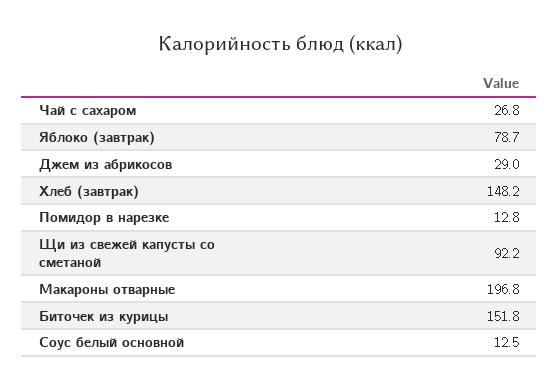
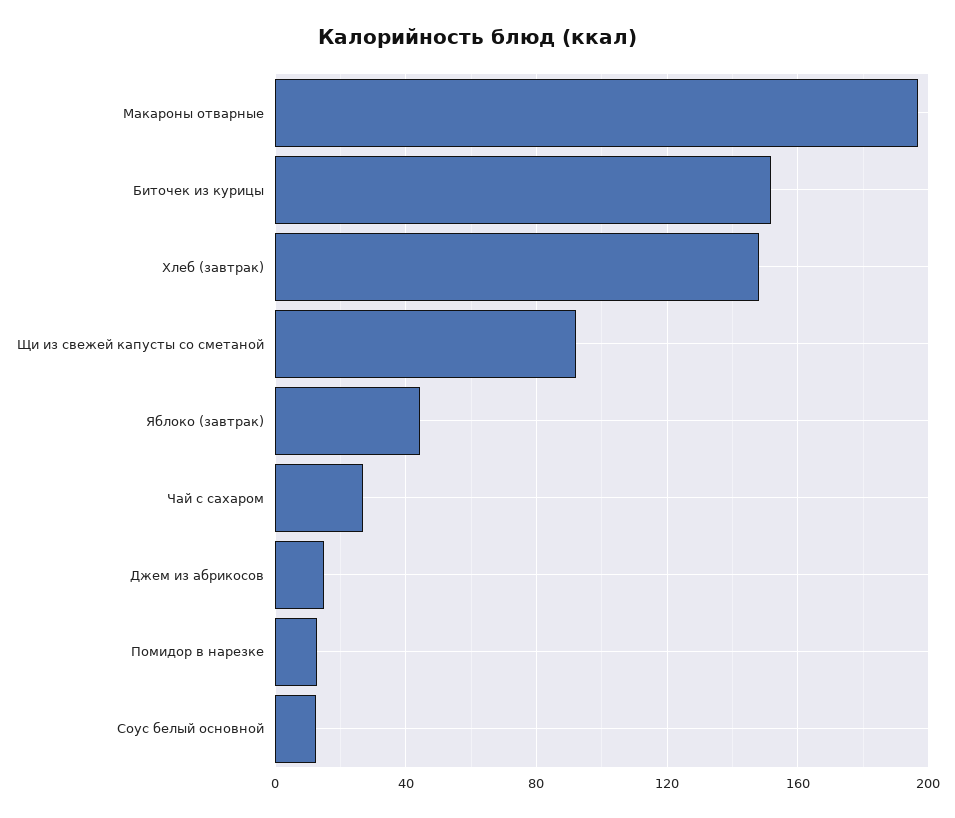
Яблоко (завтрак): 78.7 -> 45
Джем из абрикосов: 29 -> 15

